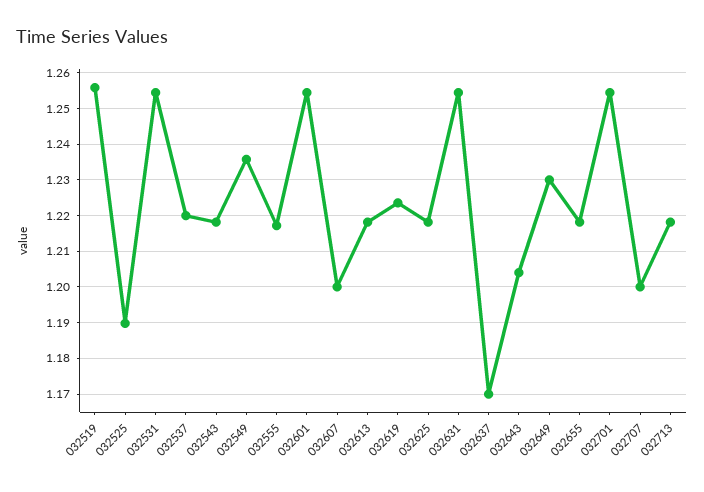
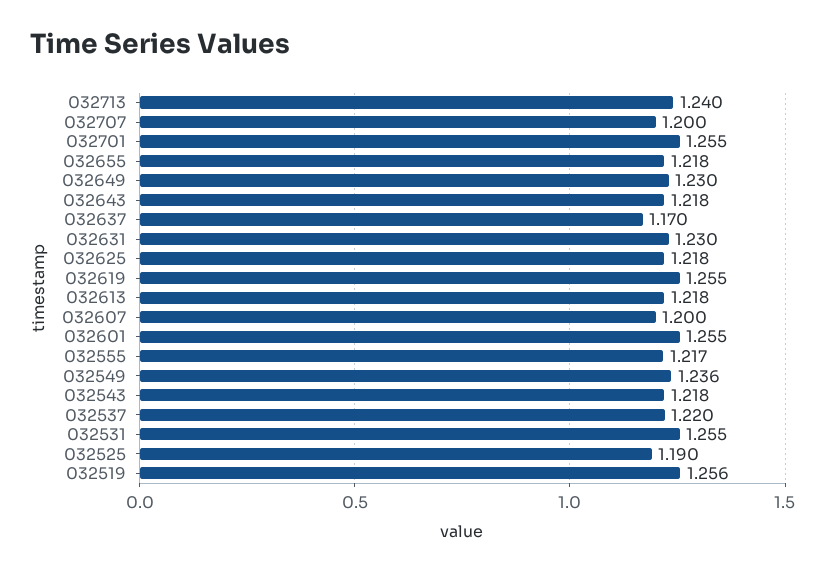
032619: 1.224 -> 1.255
032631: 1.254 -> 1.23
032643: 1.204 -> 1.218
032713: 1.218 -> 1.24

